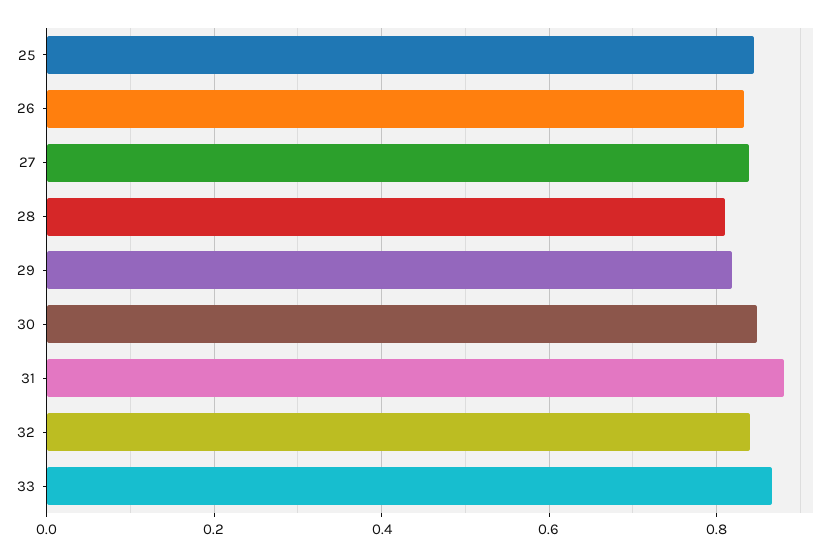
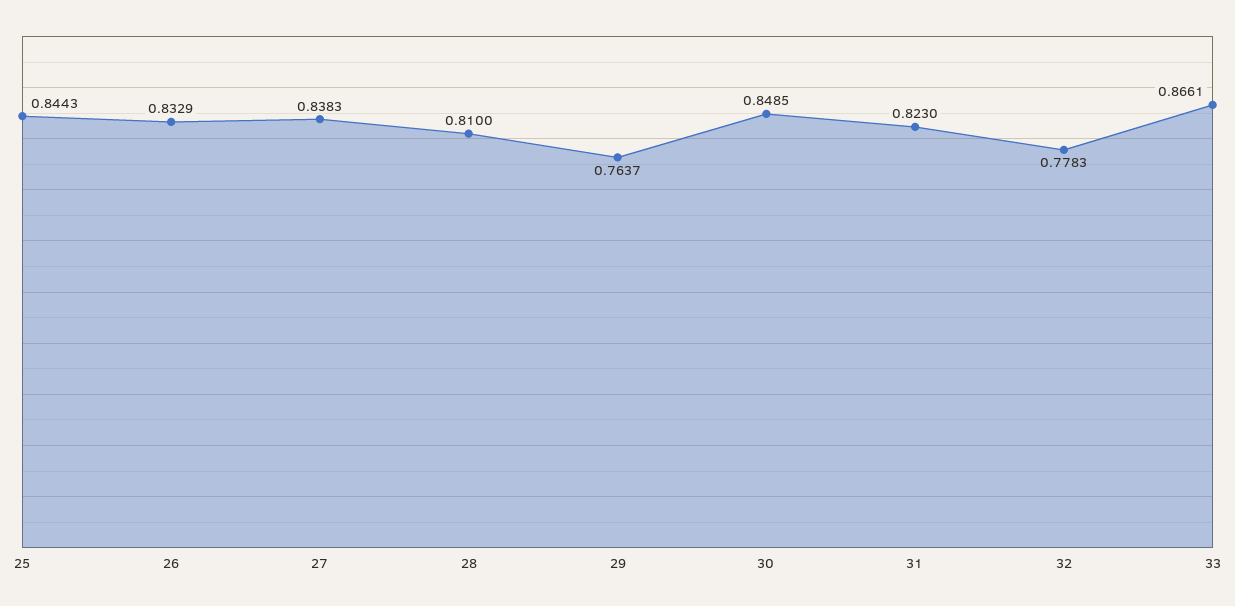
29: 0.82 -> 0.7637
31: 0.88 -> 0.823
32: 0.84 -> 0.7783

